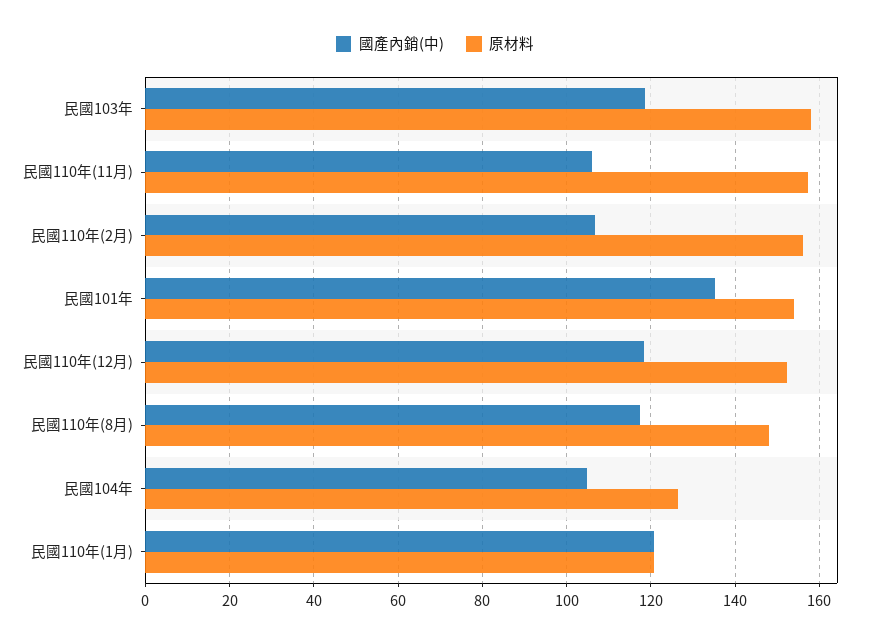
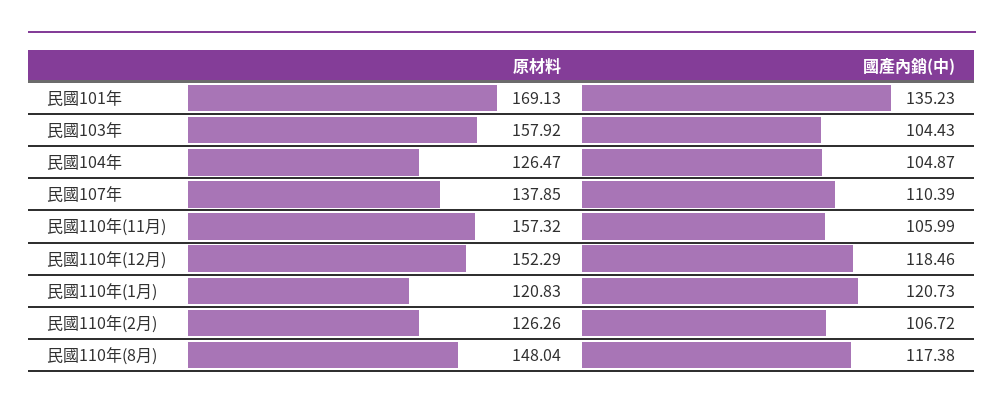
國產內銷(中), 民國103年: 118 -> 104.43
原材料, 民國110年(2月): 156 -> 126.26
原材料, 民國101年: 154 -> 169.13
原材料, 民國107年: none -> 137.85
國產內銷(中), 民國107年: none -> 110.39

